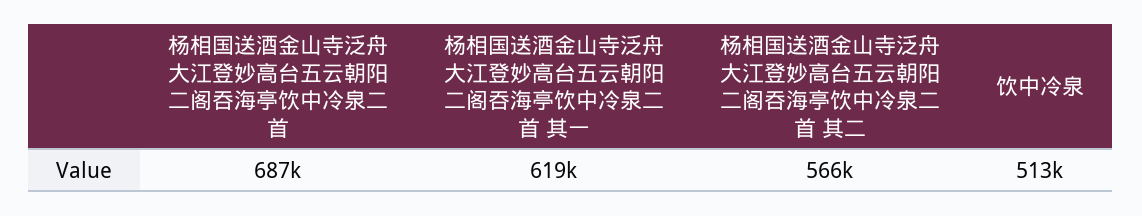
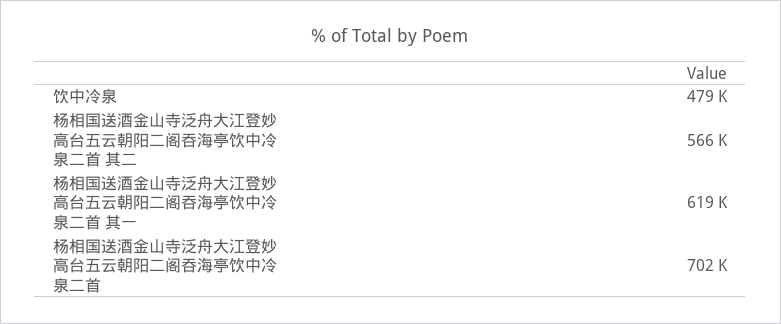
杨相国送酒金山寺泛舟大江登妙高台五云朝阳二阁吞海亭饮中冷泉二首: 687000 -> 702000
饮中冷泉: 513000 -> 479000

